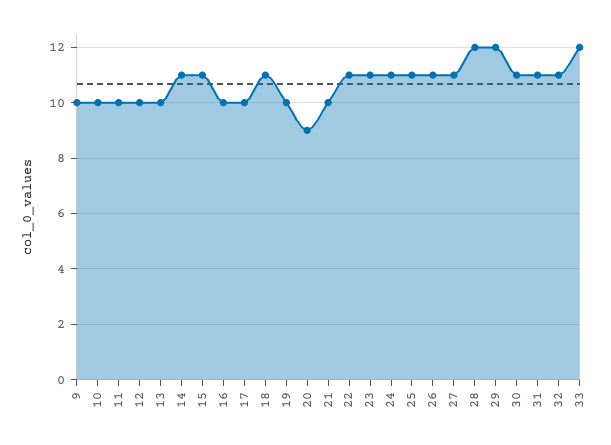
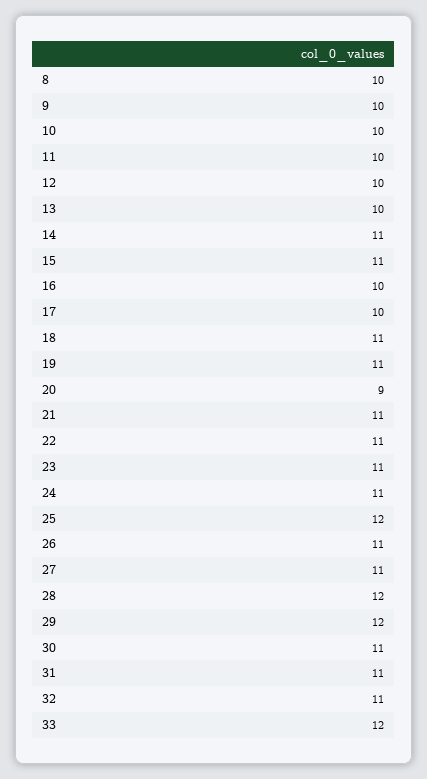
19: 10 -> 11
21: 10 -> 11
25: 11 -> 12
8: none -> 10

